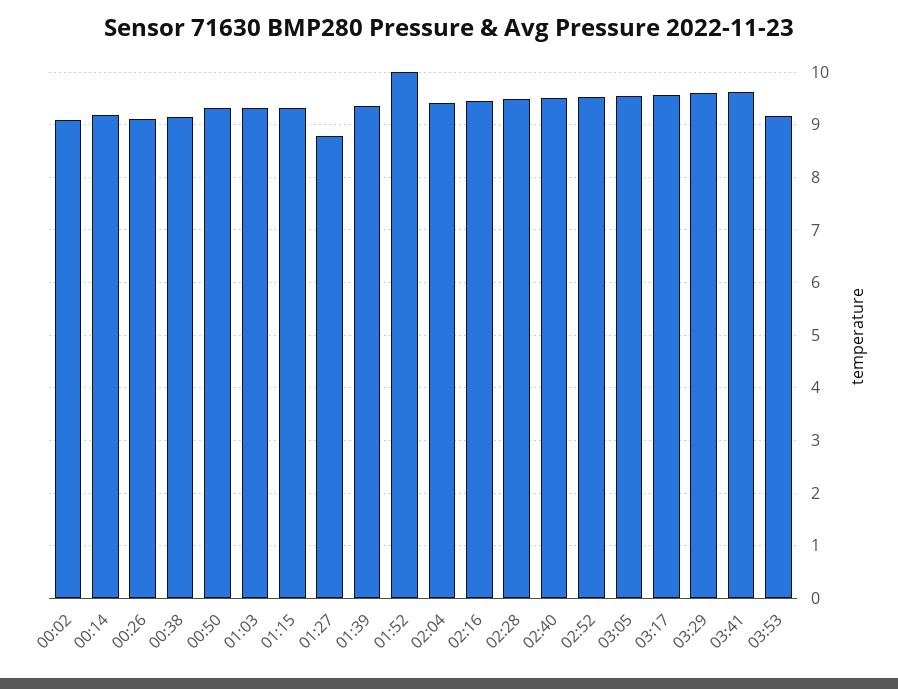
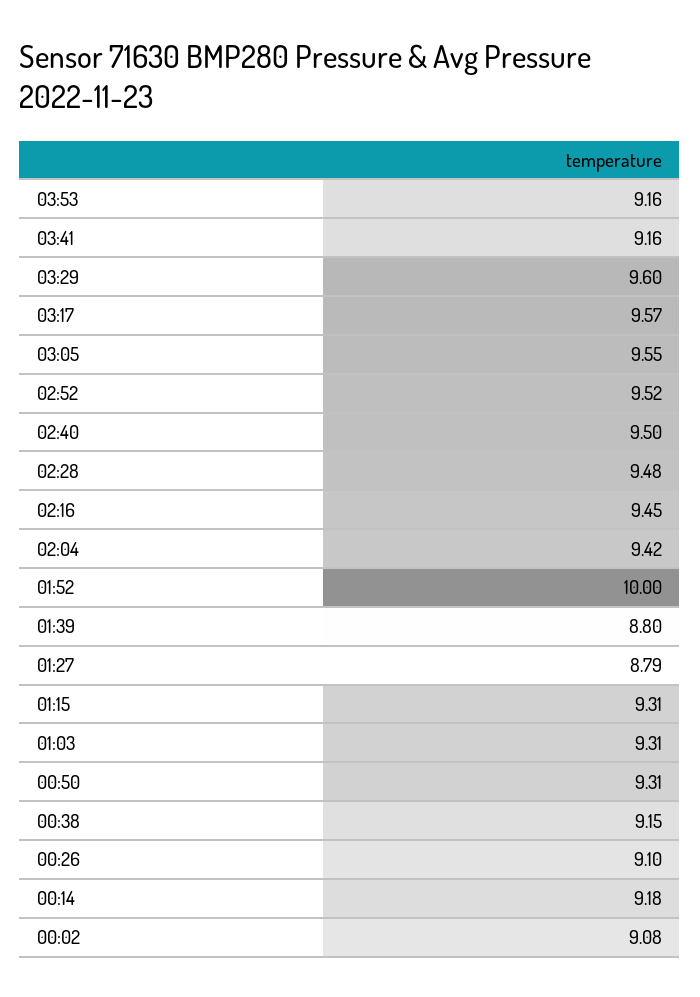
01:39: 9.4 -> 8.8
03:41: 9.6 -> 9.16

